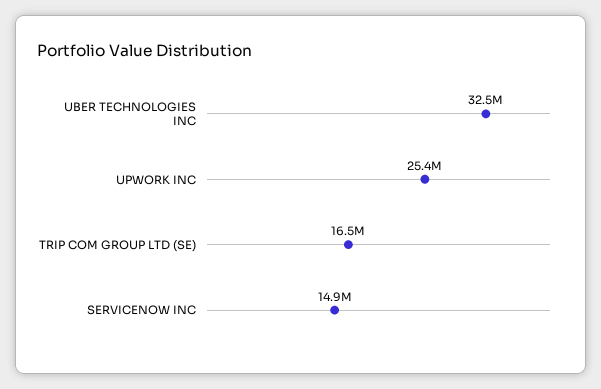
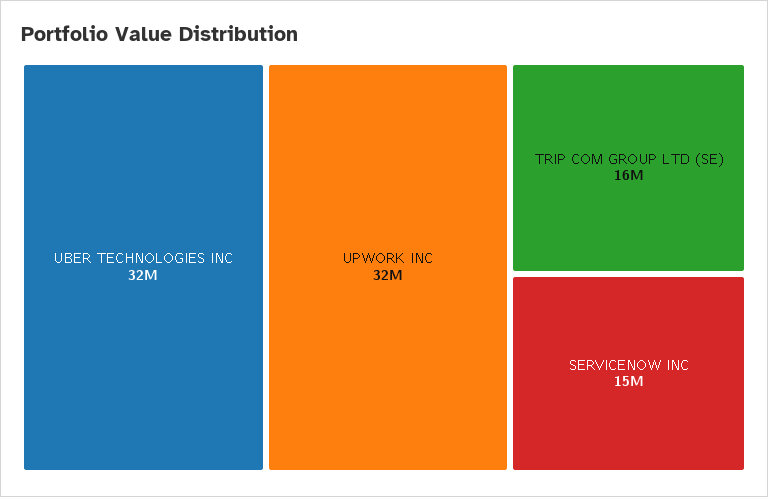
UPWORK INC: 25400000 -> 32000000

